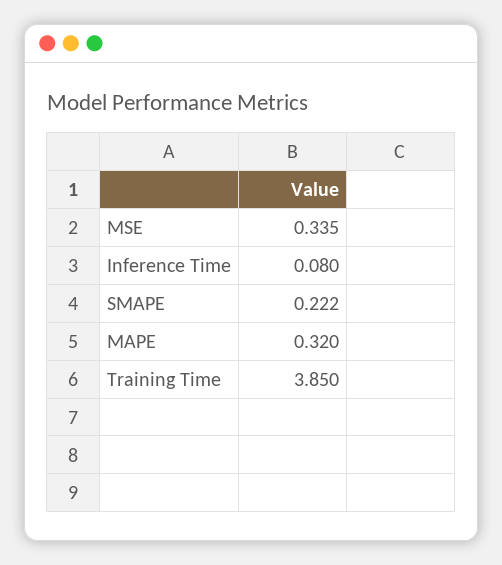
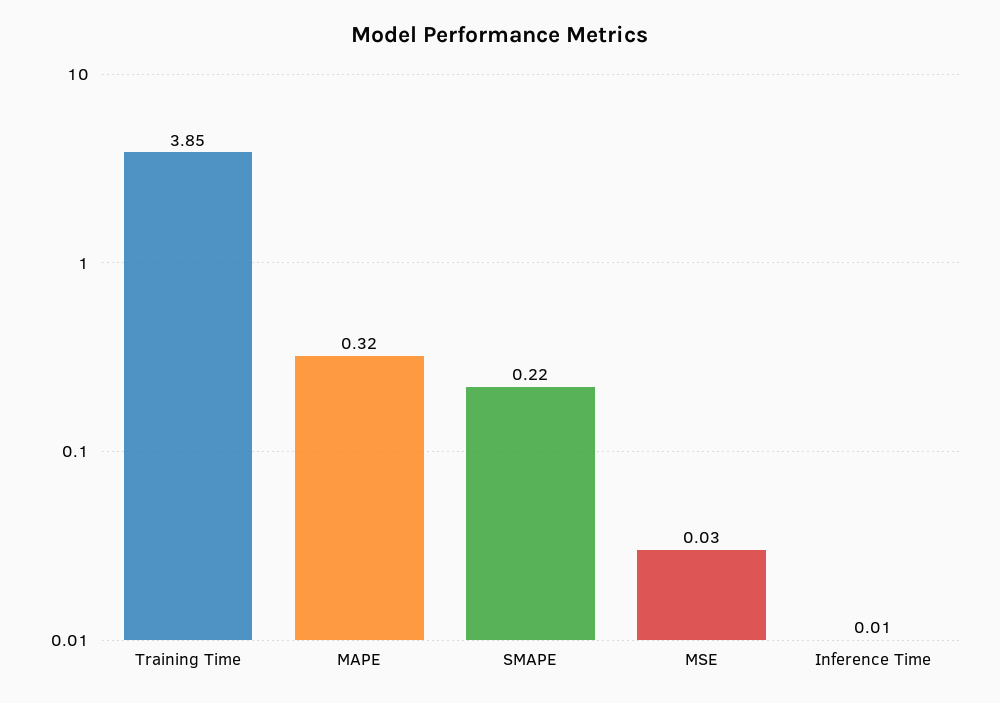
MSE: 0.335 -> 0.03
Inference Time: 0.08 -> 0.01

